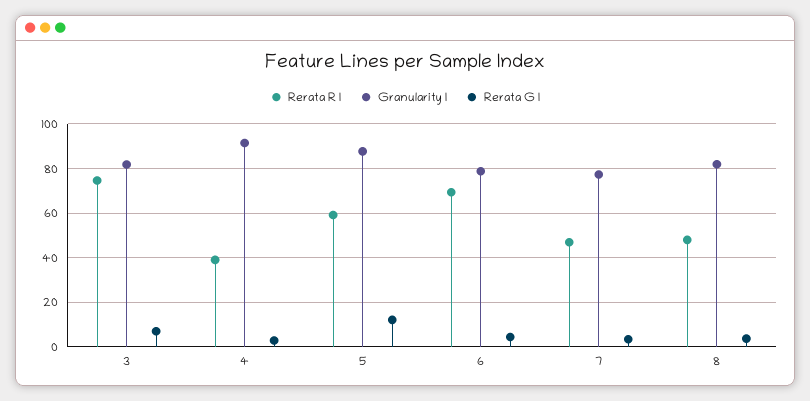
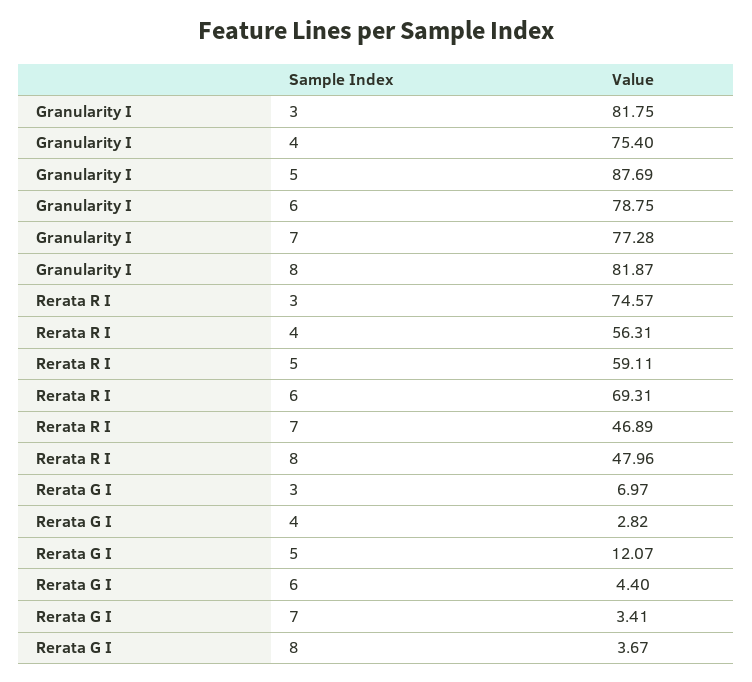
Rerata R I, 4: 40 -> 56.31
Granularity I, 4: 90 -> 75.4

